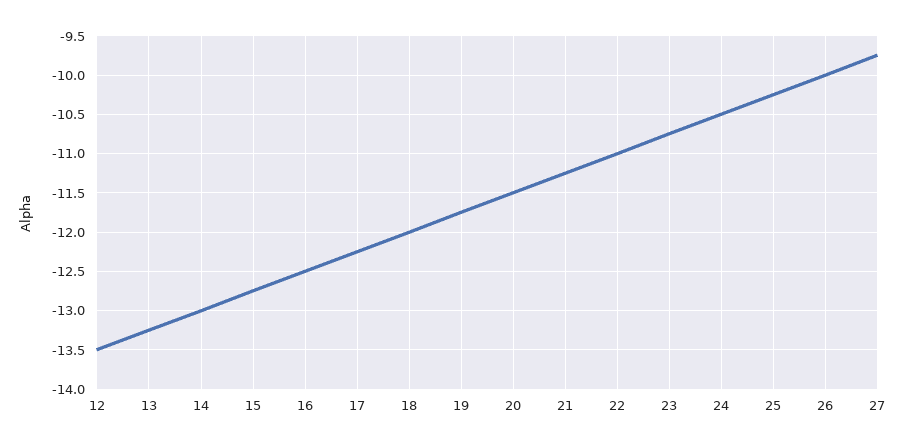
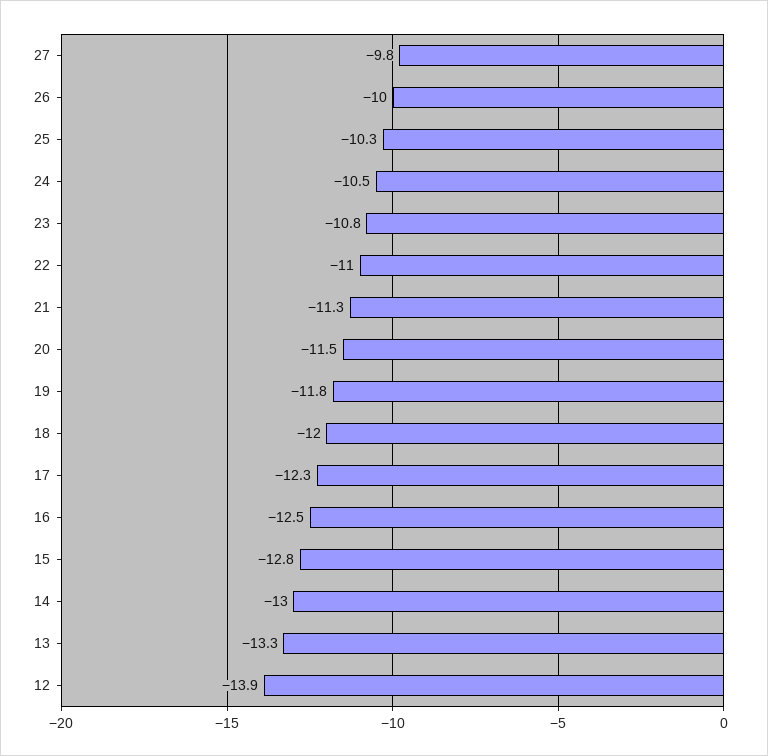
12: -13.5 -> -13.9

